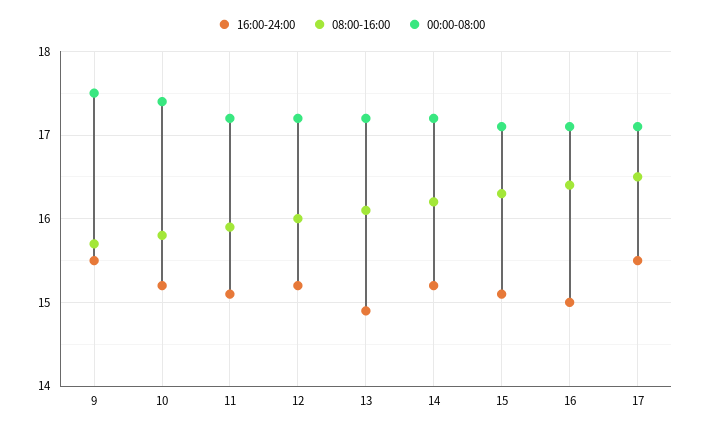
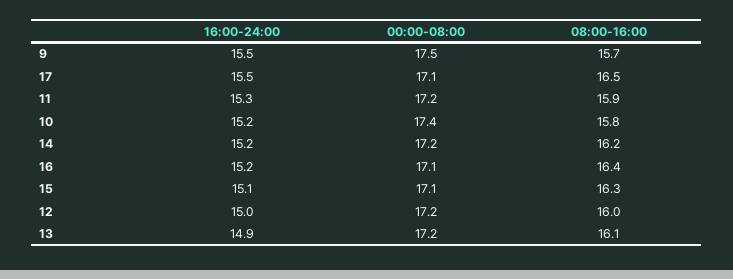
16:00-24:00, 11: 15.1 -> 15.3
16:00-24:00, 12: 15.2 -> 15
16:00-24:00, 16: 15 -> 15.2

